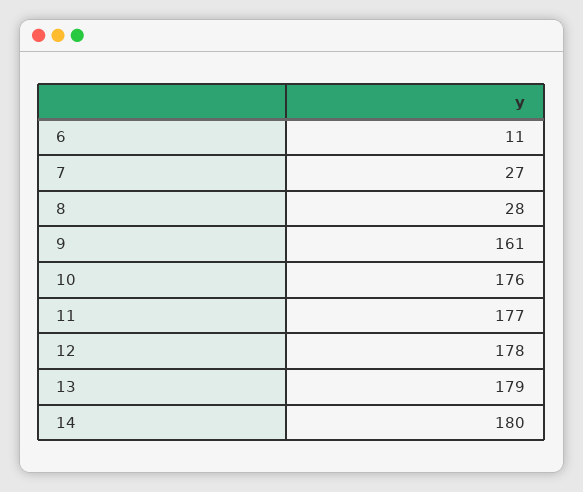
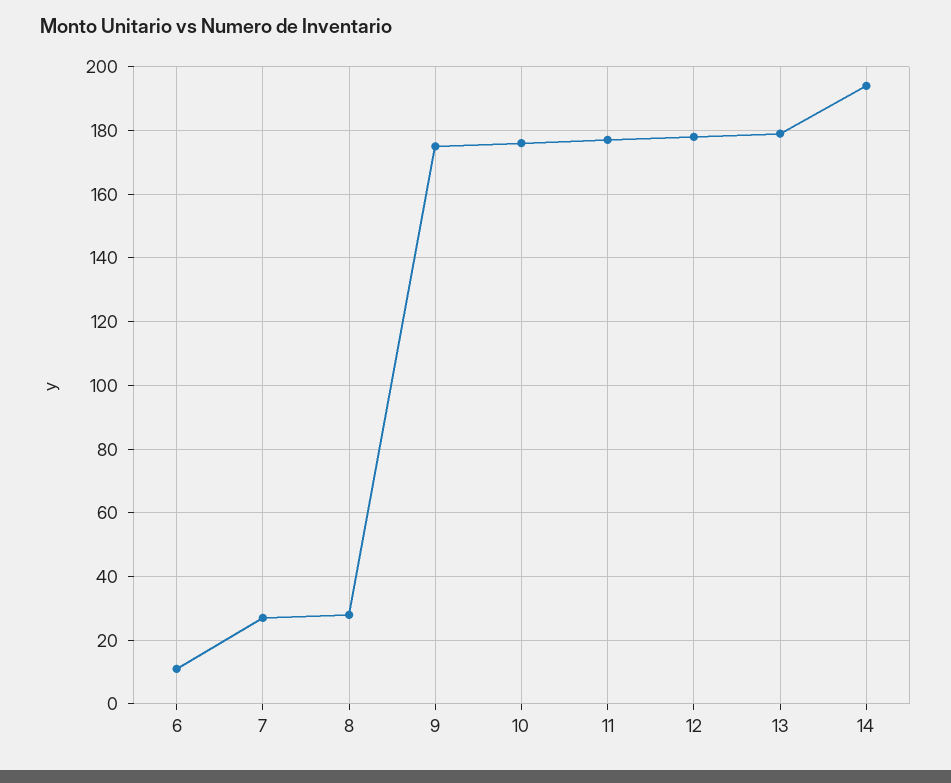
9: 161 -> 175
14: 180 -> 195

